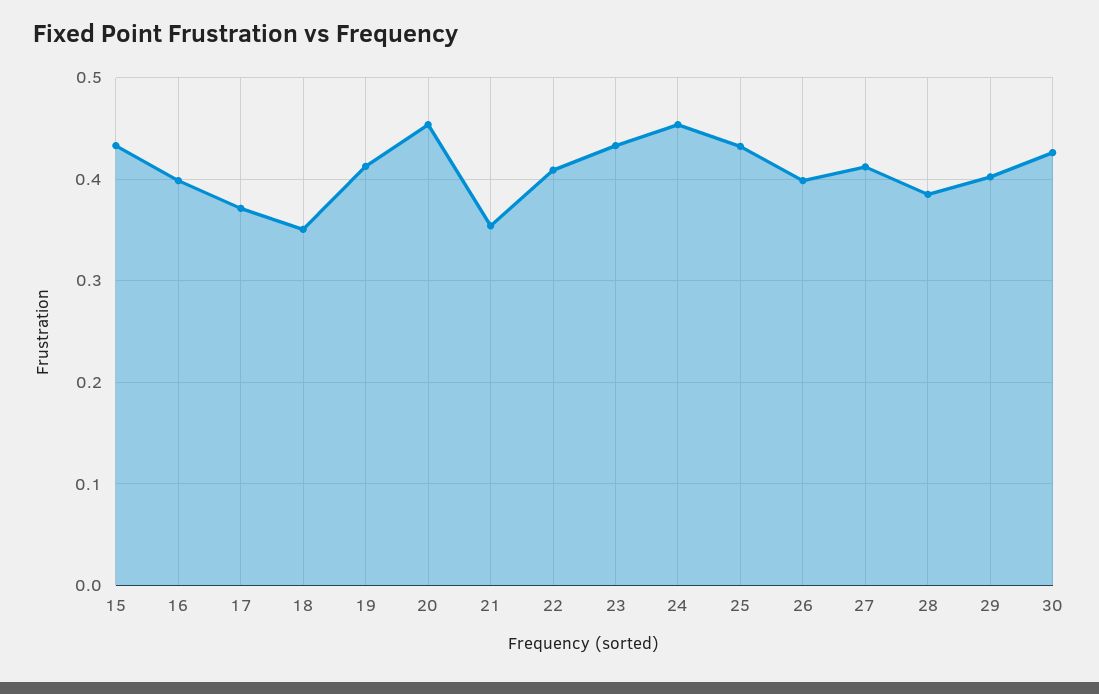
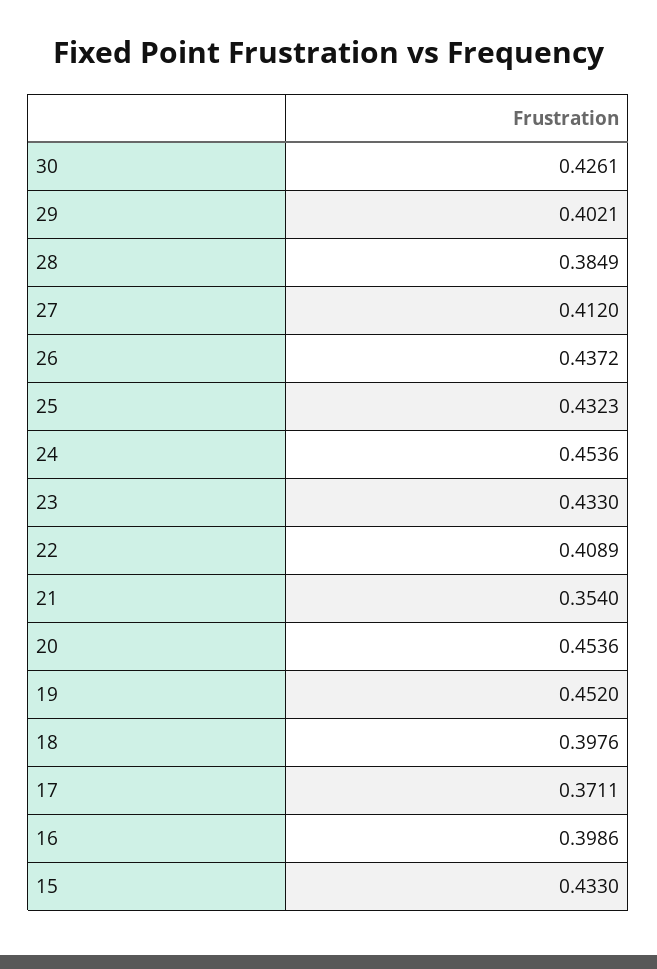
18: 0.35 -> 0.3976
19: 0.41 -> 0.452
26: 0.4 -> 0.4372

